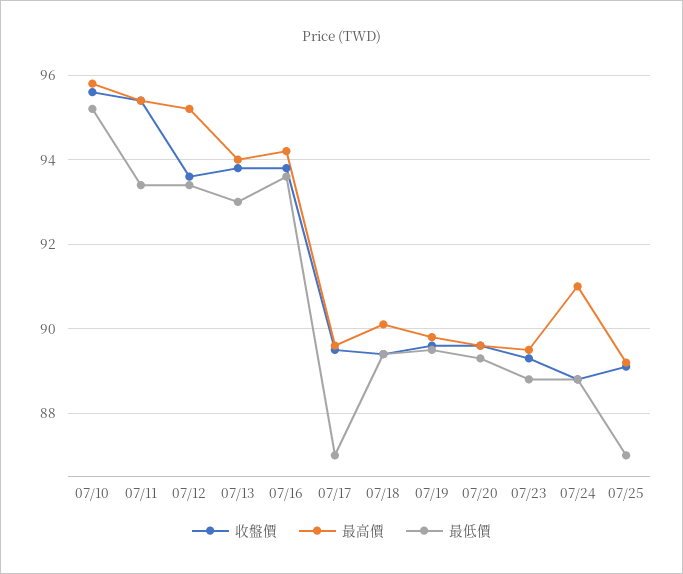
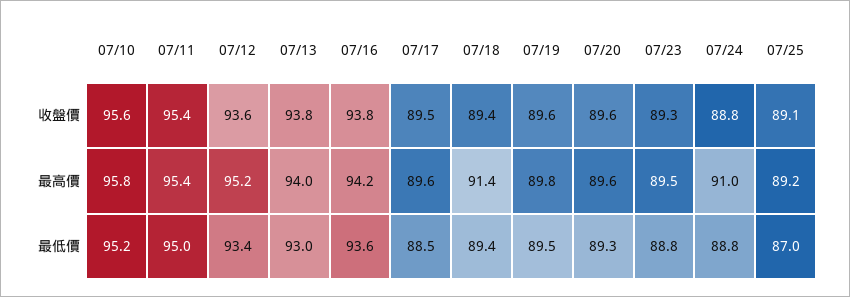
最低價, 07/11: 93.5 -> 95
最低價, 07/17: 87 -> 88.5
最高價, 07/18: 90 -> 91.4

